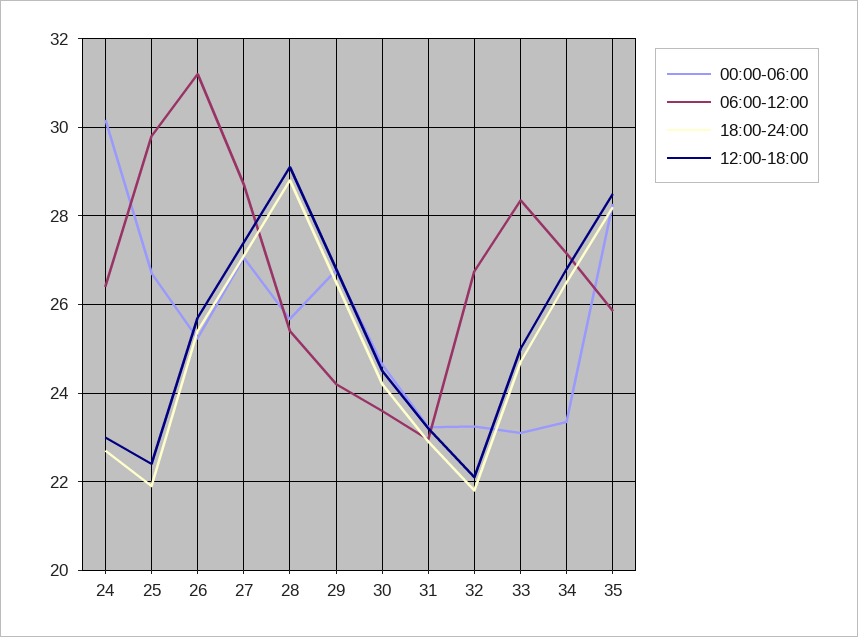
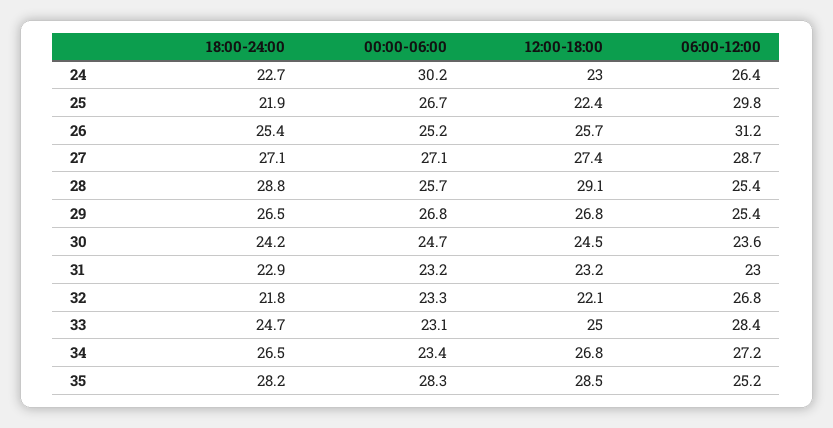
06:00-12:00, 29: 24.2 -> 25.4
06:00-12:00, 35: 25.8 -> 25.2

